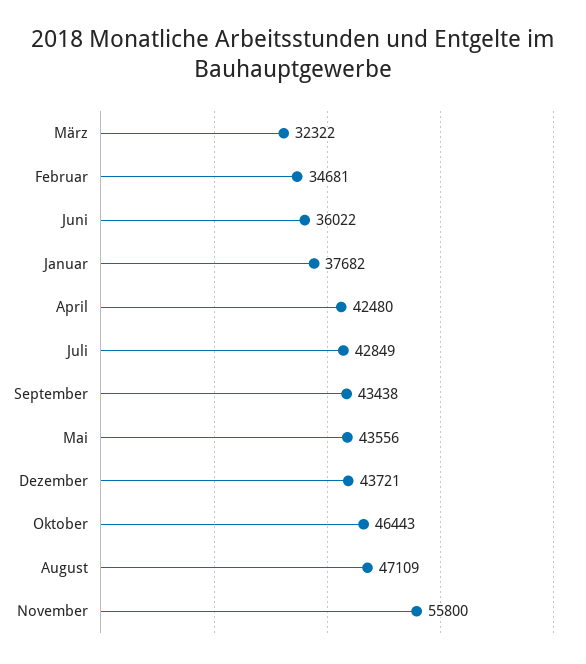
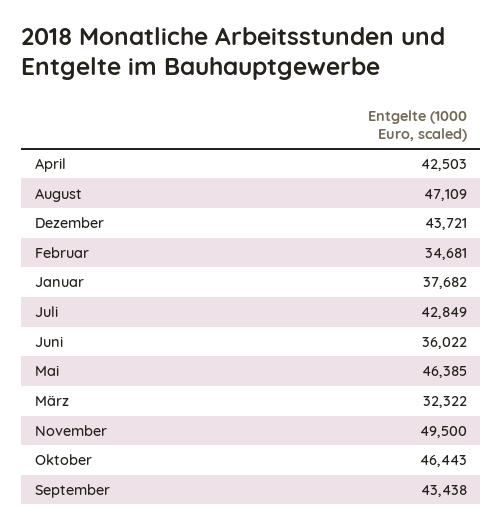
April: 42480 -> 42503
Mai: 43556 -> 46385
November: 55800 -> 49500

